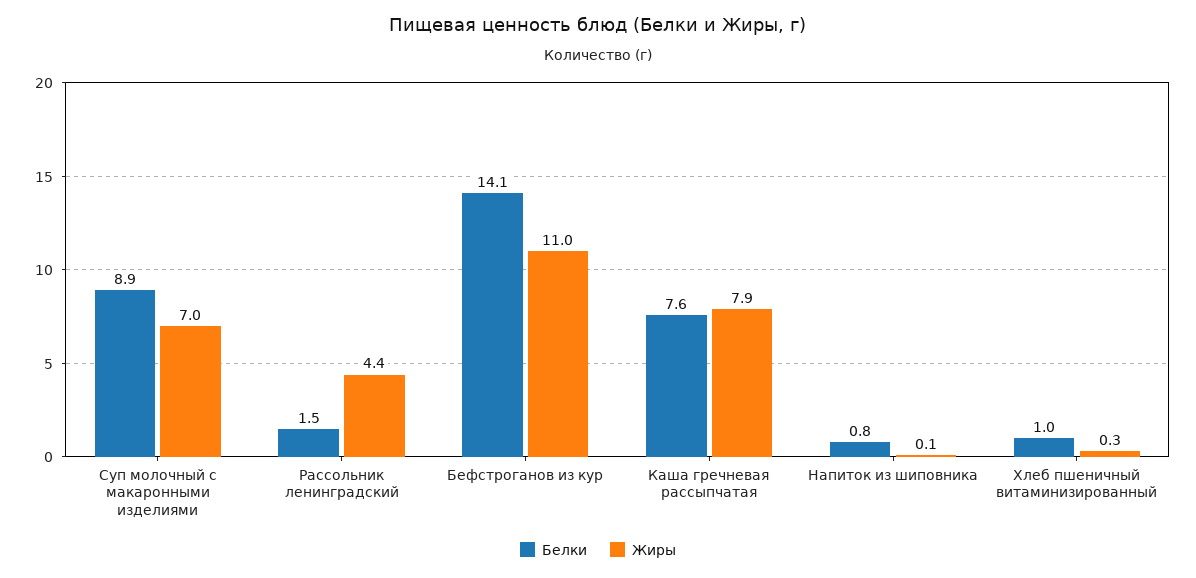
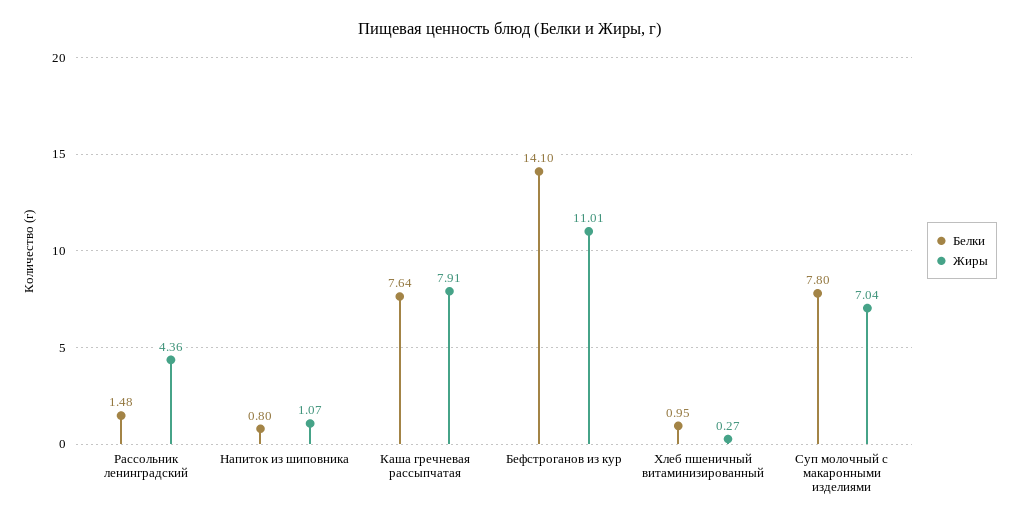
Белки, Суп молочный с макаронными изделиями: 8.9 -> 7.8
Жиры, Напиток из шиповника: 0.1 -> 1.07

